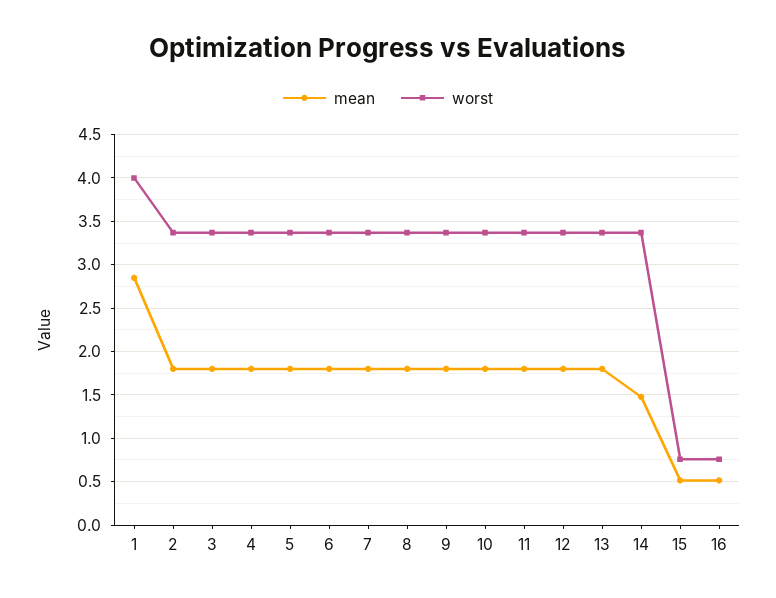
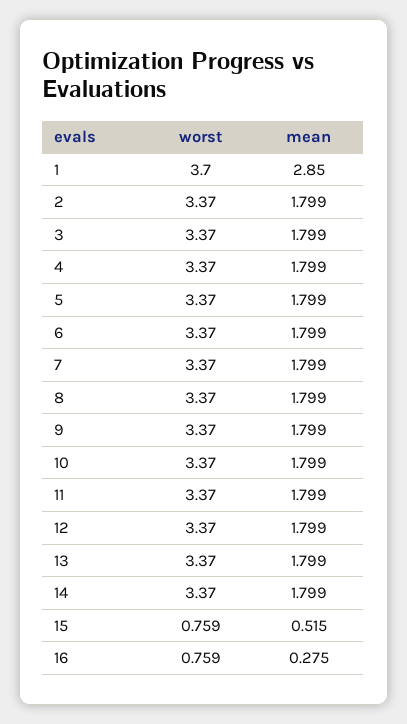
worst, 1: 4 -> 3.7
mean, 14: 1.5 -> 1.799
mean, 16: 0.5 -> 0.275

